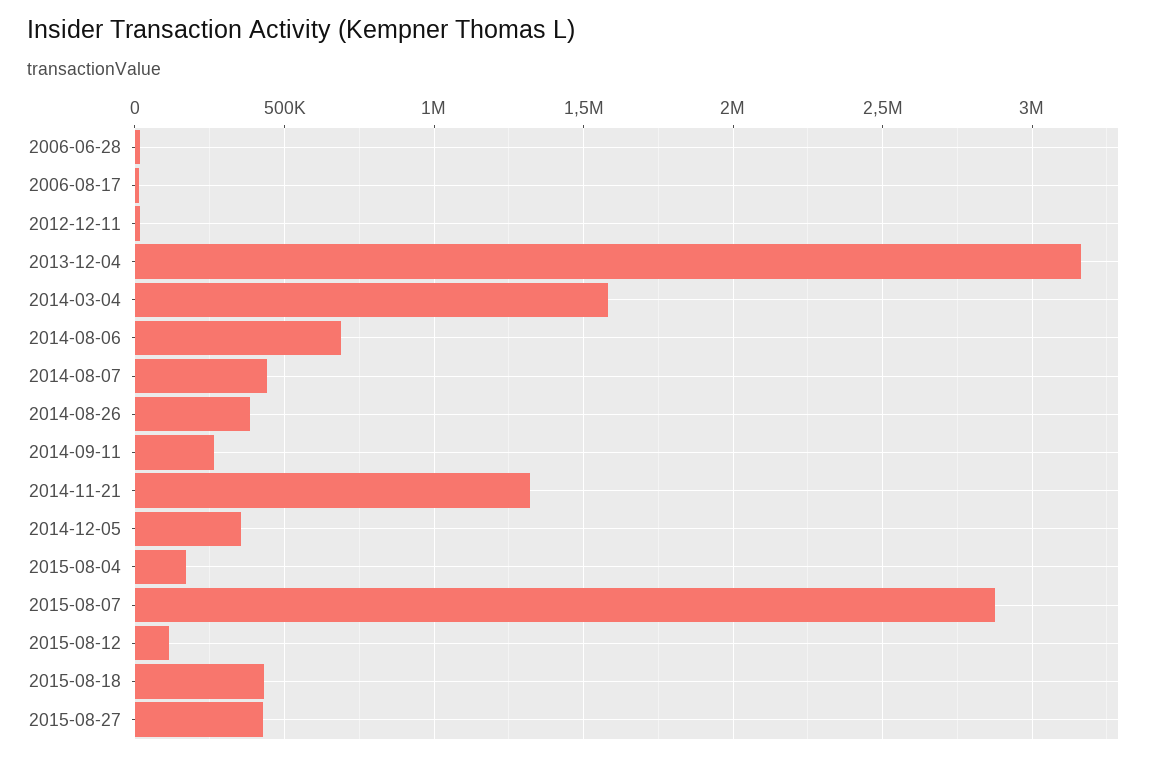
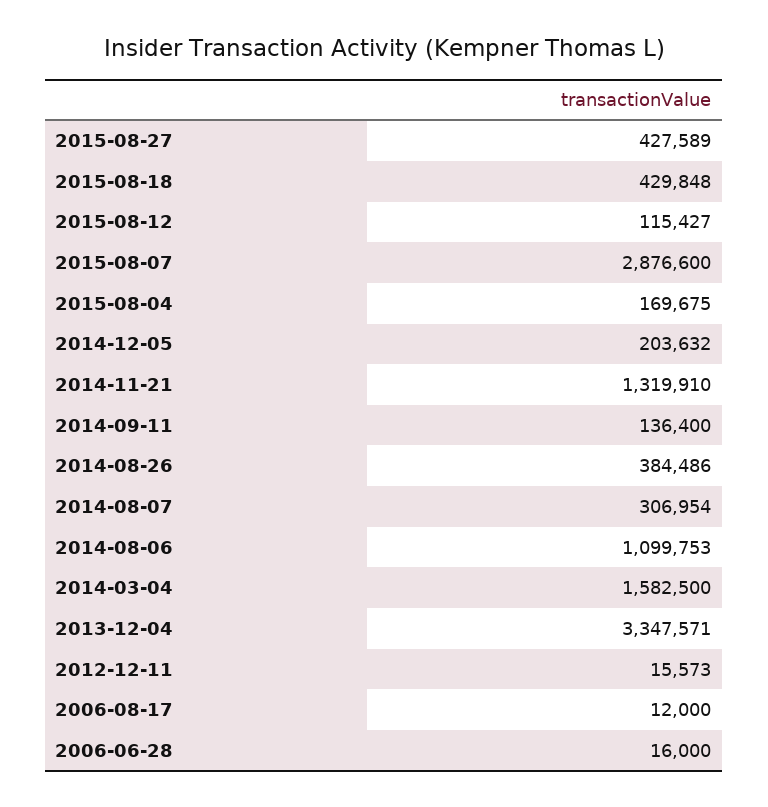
2013-12-04: 3150000 -> 3347571
2014-08-06: 700000 -> 1099753
2014-08-07: 450000 -> 306954
2014-09-11: 250000 -> 136400
2014-12-05: 350000 -> 203632

